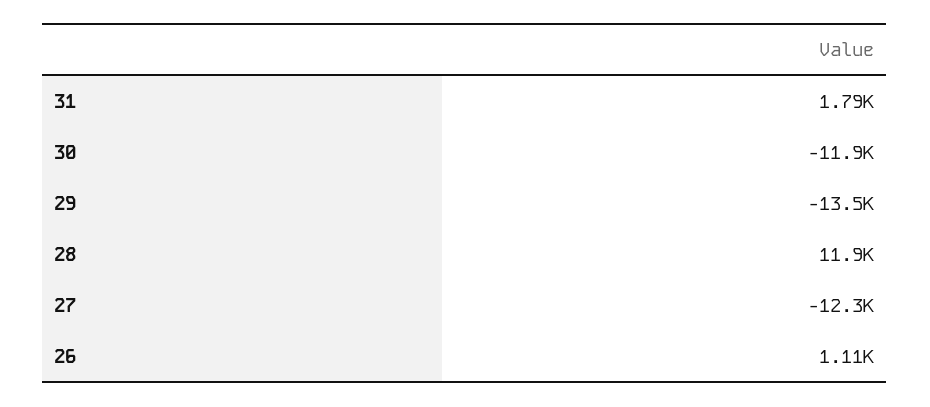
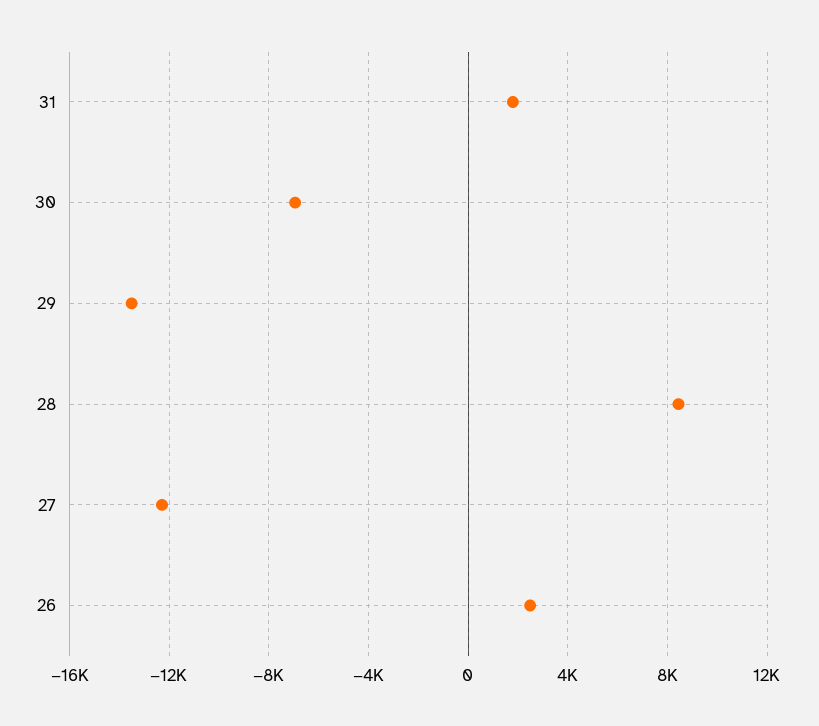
30: -11900 -> -7000
28: 11900 -> 8500
26: 1110 -> 2500

